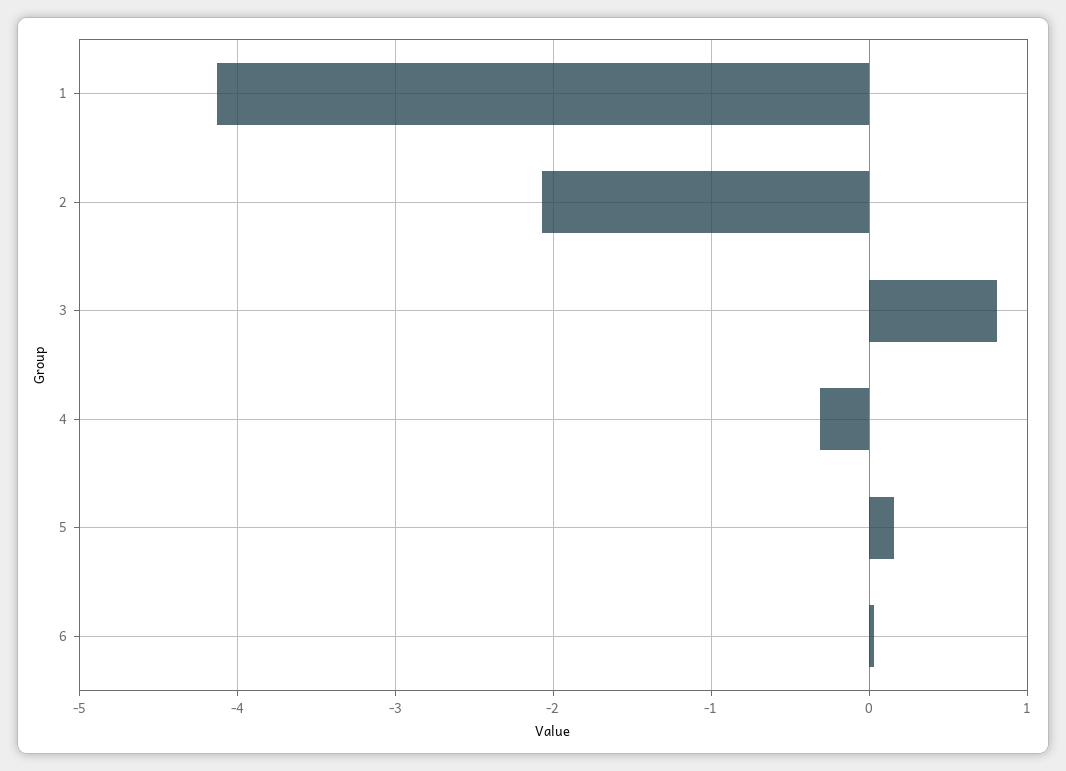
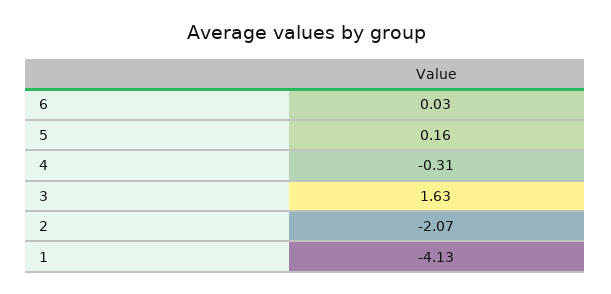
3: 0.8 -> 1.63

